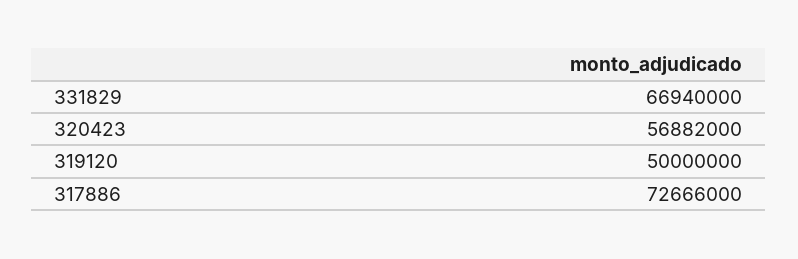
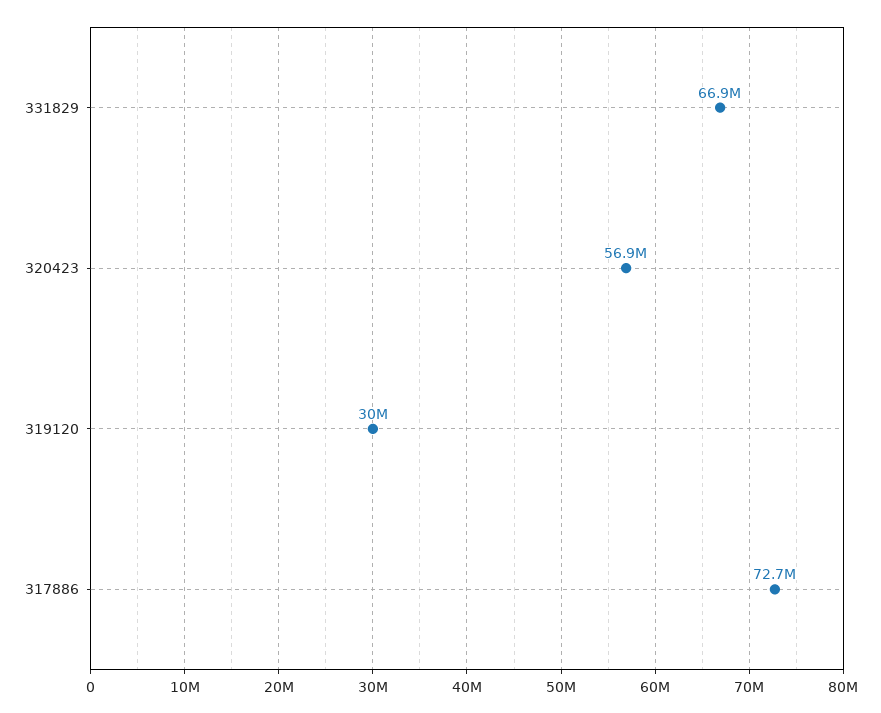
319120: 50000000 -> 30000000

